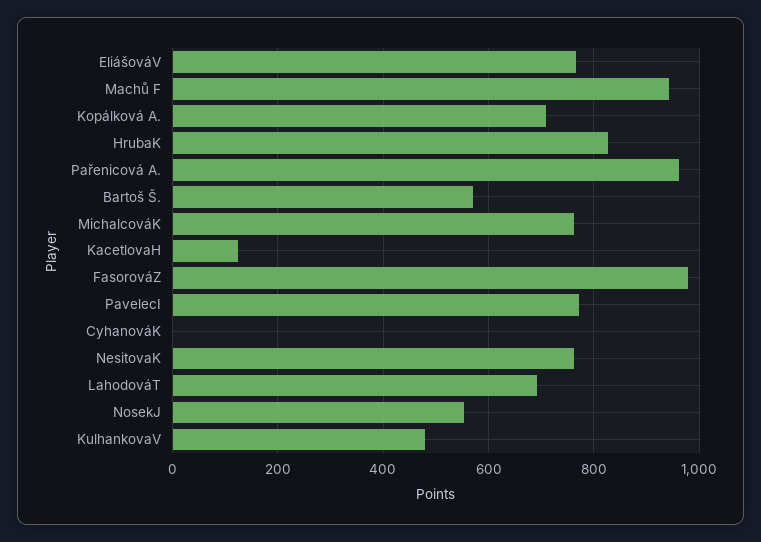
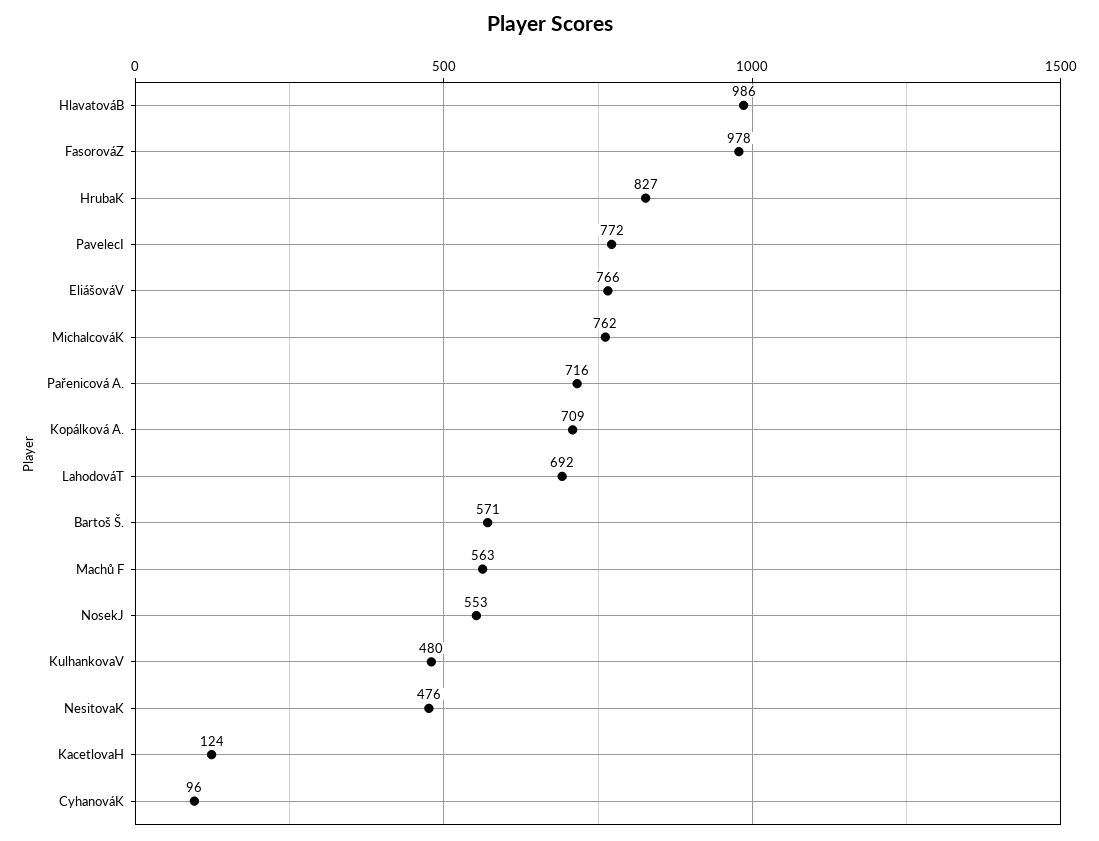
Machů F: 940 -> 563
Pařenicová A.: 960 -> 716
CyhanováK: 0 -> 96
NesitovaK: 760 -> 476
HlavatováB: none -> 986

